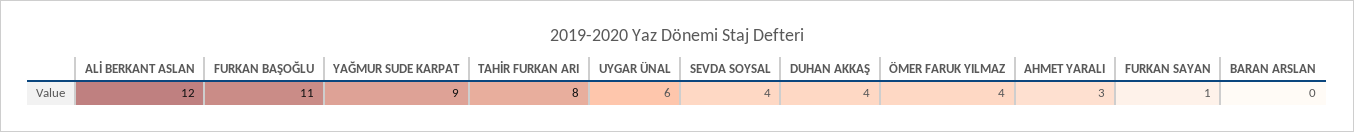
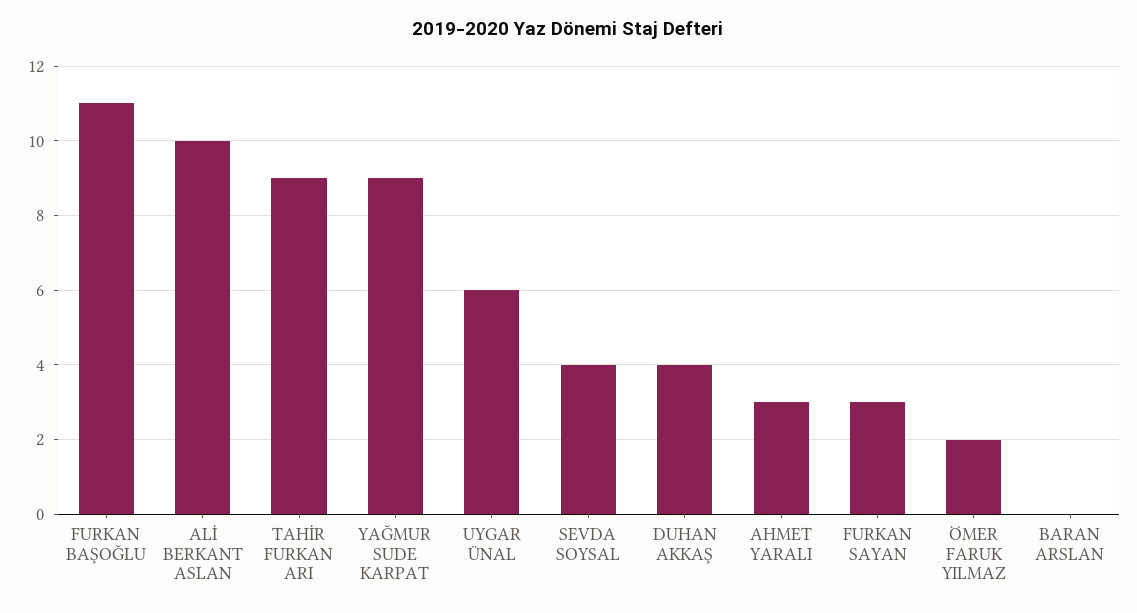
ALİ BERKANT ASLAN: 12 -> 10
TAHİR FURKAN ARI: 8 -> 9
ÖMER FARUK YILMAZ: 4 -> 2
FURKAN SAYAN: 1 -> 3

